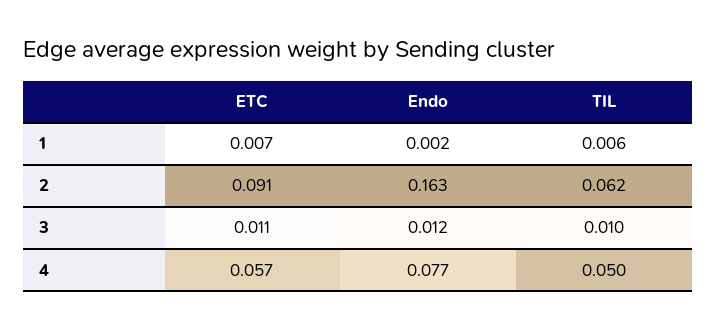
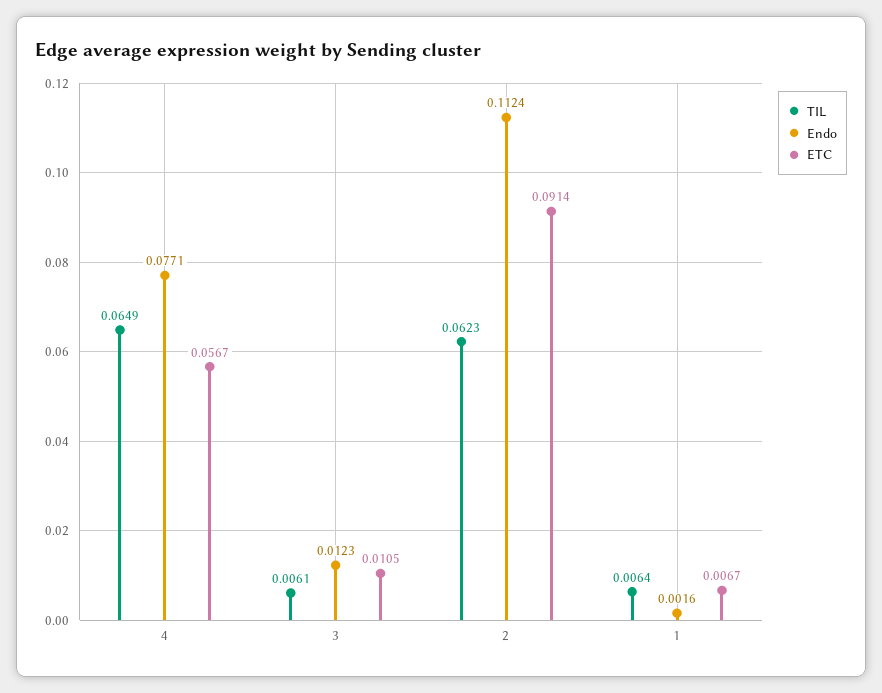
Endo, 2: 0.163 -> 0.1124
TIL, 3: 0.01 -> 0.0061
TIL, 4: 0.05 -> 0.0649

